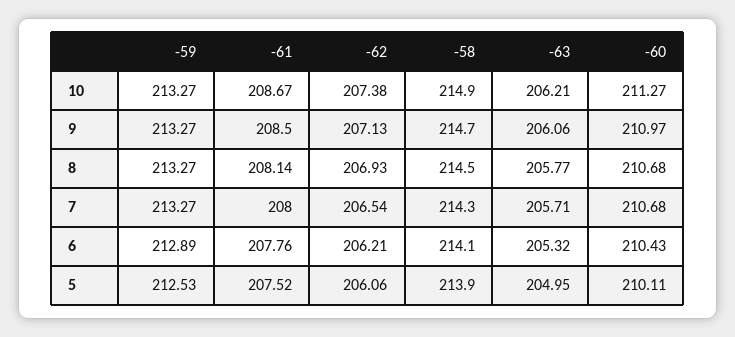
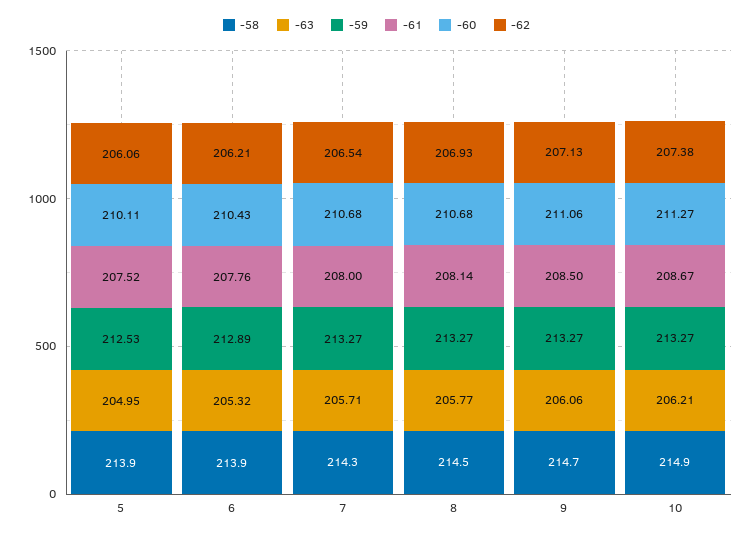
-60, 9: 210.97 -> 211.06
-58, 6: 214.1 -> 213.9

